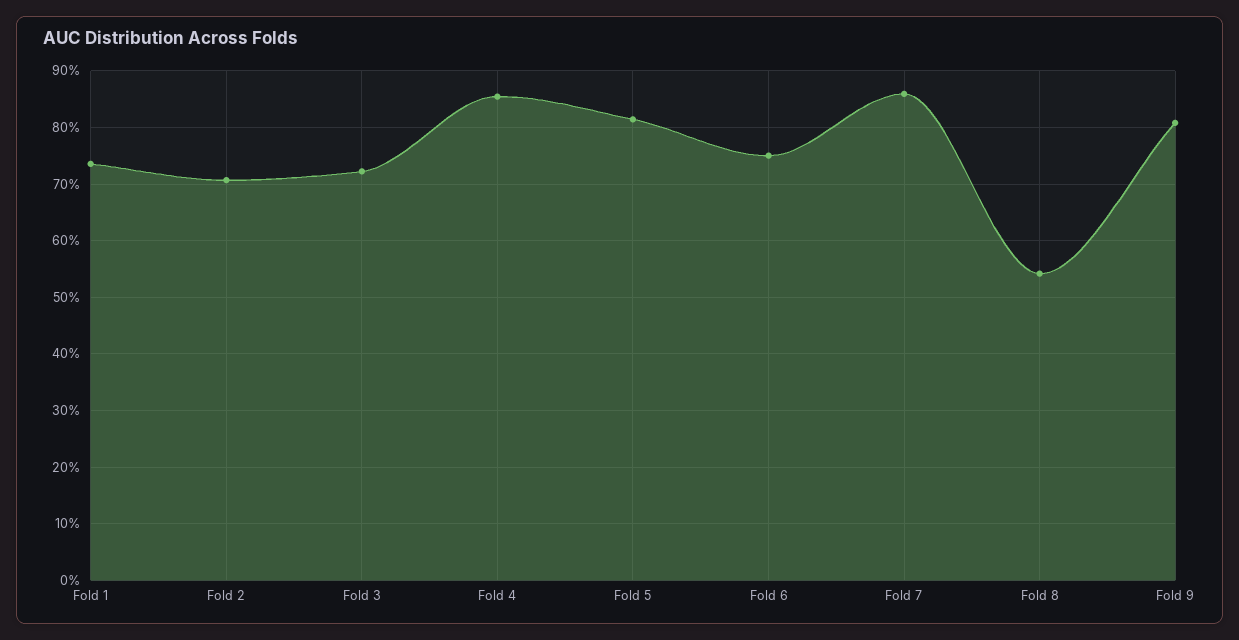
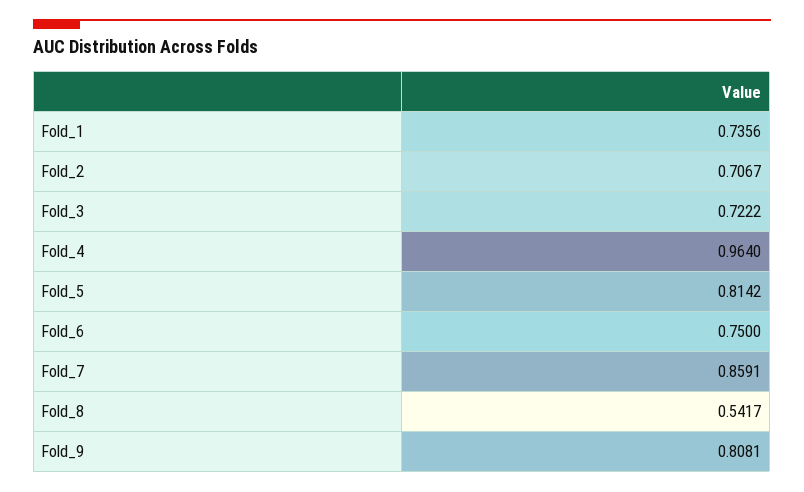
Fold 4: 0.86 -> 0.964

